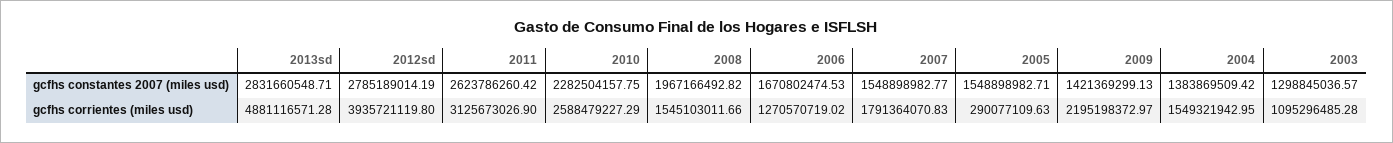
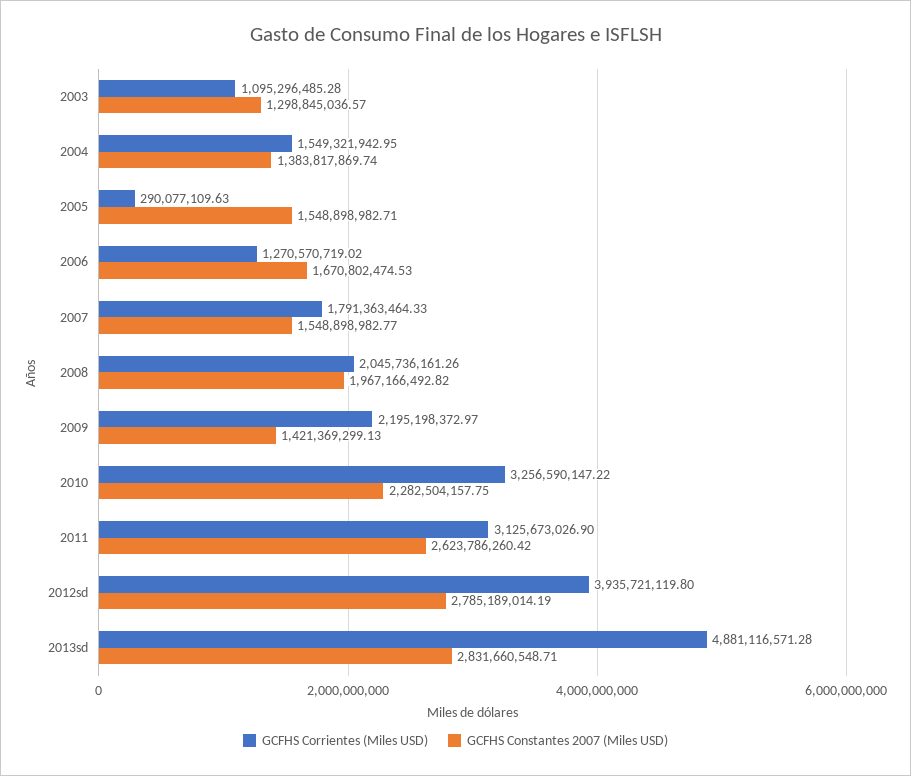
gcfhs constantes 2007 (miles usd), 2004: 1383869509.42 -> 1383817869.74
gcfhs corrientes (miles usd), 2010: 2588479227.29 -> 3256590147.22
gcfhs corrientes (miles usd), 2008: 1545103011.66 -> 2045736161.26
gcfhs corrientes (miles usd), 2007: 1791364070.83 -> 1791363464.33

